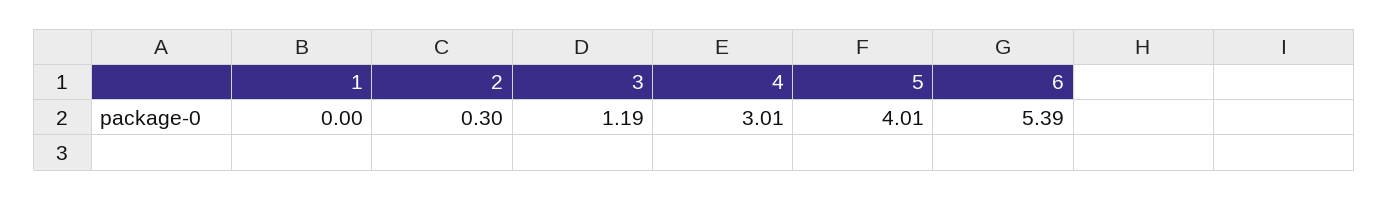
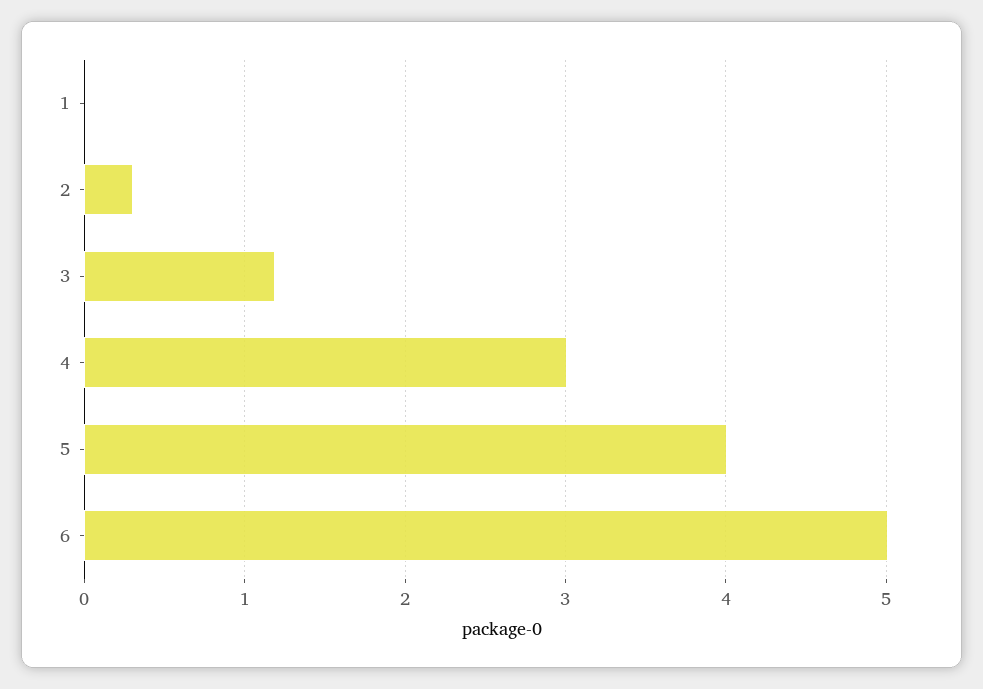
6: 5.39 -> 5

